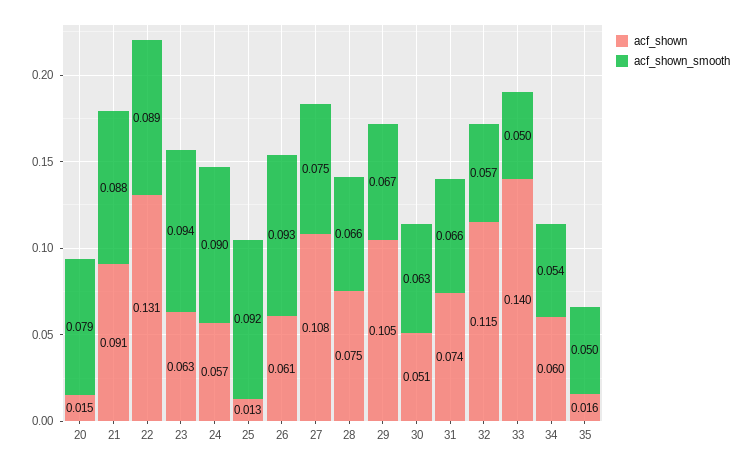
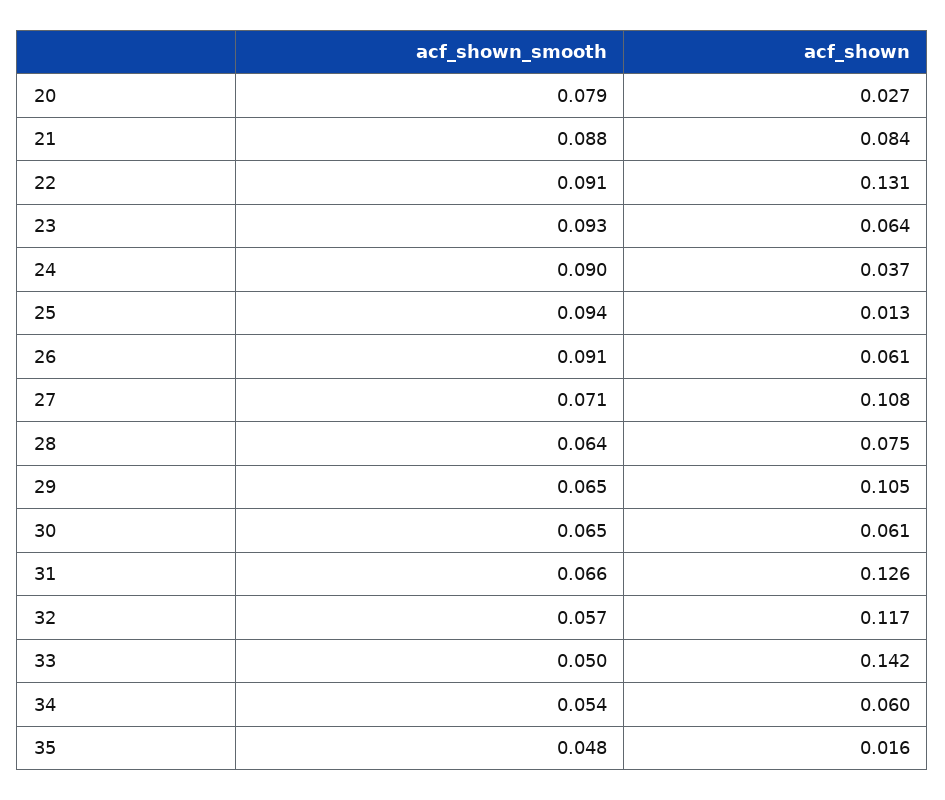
acf_shown, 20: 0.015 -> 0.027
acf_shown, 21: 0.091 -> 0.084
acf_shown_smooth, 22: 0.089 -> 0.091
acf_shown, 23: 0.063 -> 0.064
acf_shown_smooth, 23: 0.094 -> 0.093
acf_shown, 24: 0.057 -> 0.037
acf_shown_smooth, 25: 0.092 -> 0.094
acf_shown_smooth, 26: 0.093 -> 0.091
acf_shown_smooth, 27: 0.075 -> 0.071
acf_shown_smooth, 28: 0.066 -> 0.064
acf_shown_smooth, 29: 0.067 -> 0.065
acf_shown, 30: 0.051 -> 0.061
acf_shown_smooth, 30: 0.063 -> 0.065
acf_shown, 31: 0.074 -> 0.126
acf_shown, 32: 0.115 -> 0.117
acf_shown, 33: 0.14 -> 0.142
acf_shown_smooth, 35: 0.05 -> 0.048

